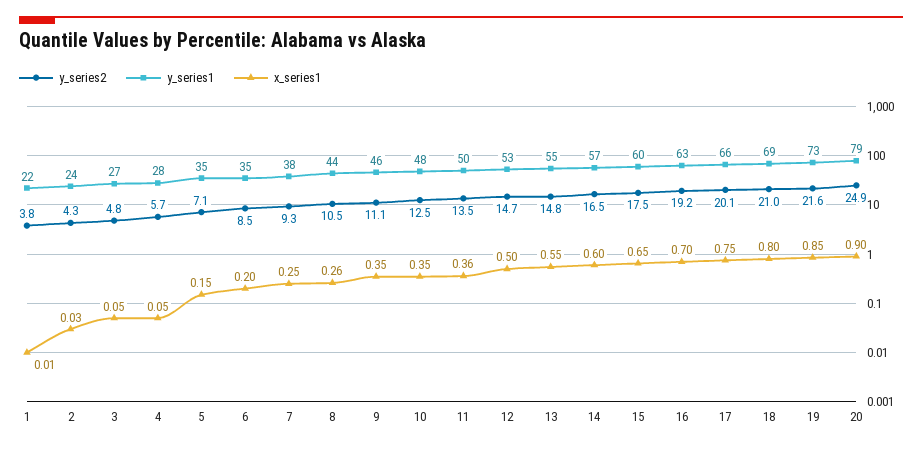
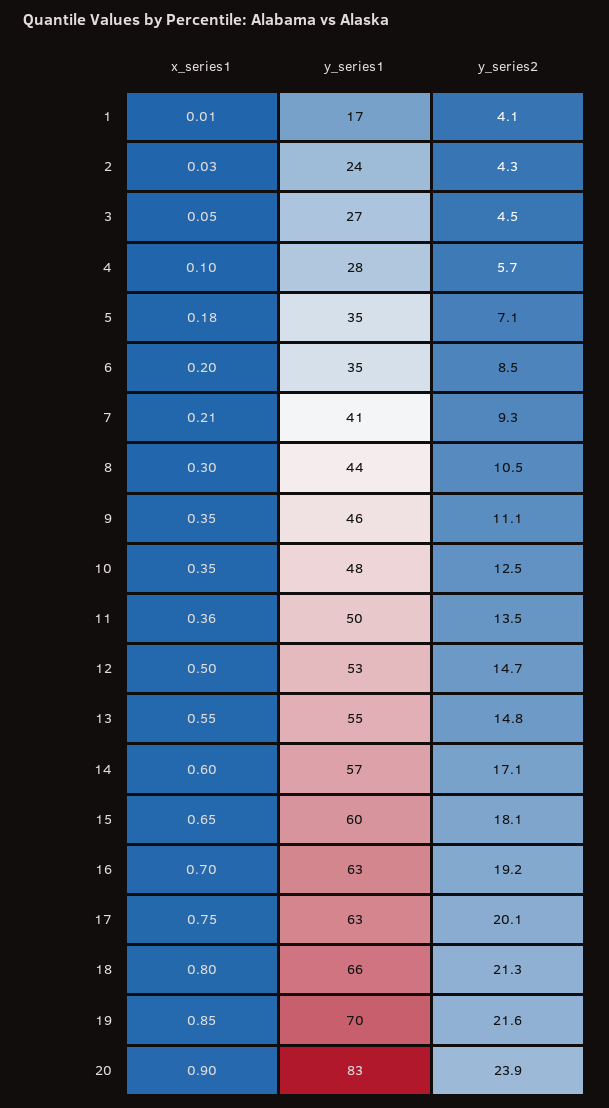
y_series2, 1: 3.8 -> 4.1
y_series1, 1: 22 -> 17
y_series2, 3: 4.8 -> 4.5
x_series1, 4: 0.05 -> 0.1
x_series1, 5: 0.15 -> 0.18
y_series1, 7: 38 -> 41
x_series1, 7: 0.25 -> 0.21
x_series1, 8: 0.26 -> 0.3
y_series2, 14: 16.5 -> 17.1
y_series2, 15: 17.5 -> 18.1
y_series1, 17: 66 -> 63
y_series2, 18: 21 -> 21.3
y_series1, 18: 69 -> 66
y_series1, 19: 73 -> 70
y_series2, 20: 24.9 -> 23.9
y_series1, 20: 79 -> 83

